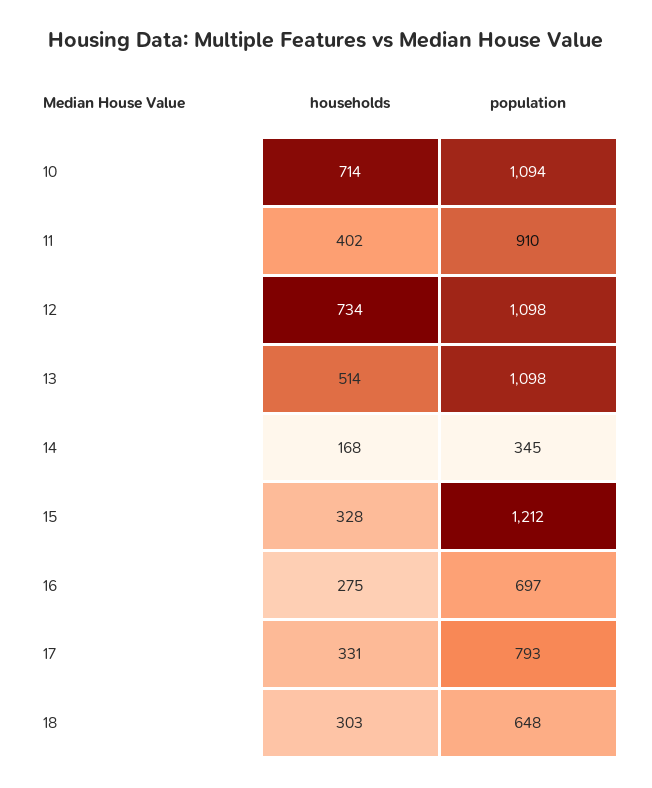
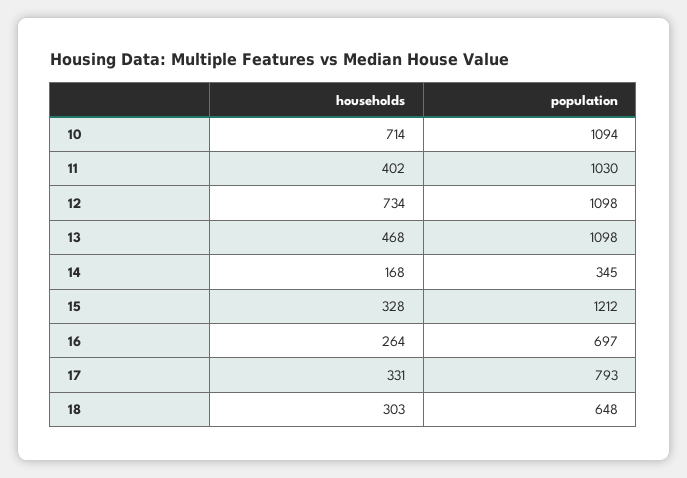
population, 11: 910 -> 1030
households, 13: 514 -> 468
households, 16: 275 -> 264

